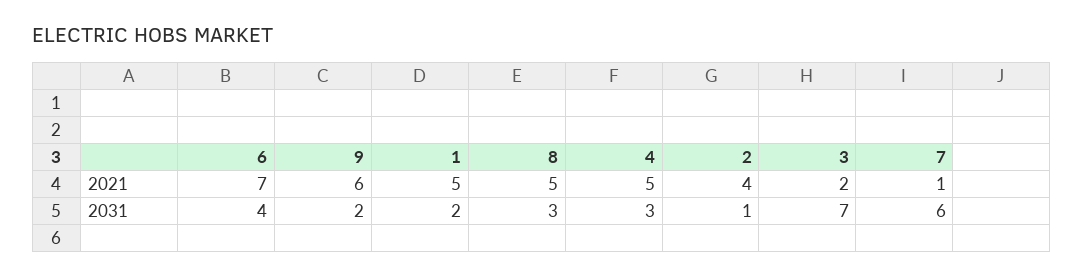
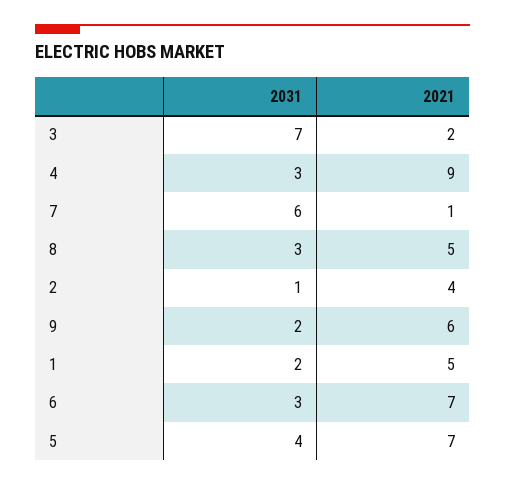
4, 2021: 5 -> 9
6, 2031: 4 -> 3
5, 2031: none -> 4
5, 2021: none -> 7

